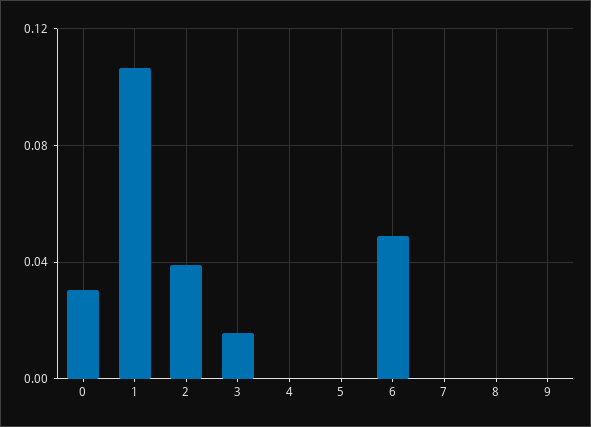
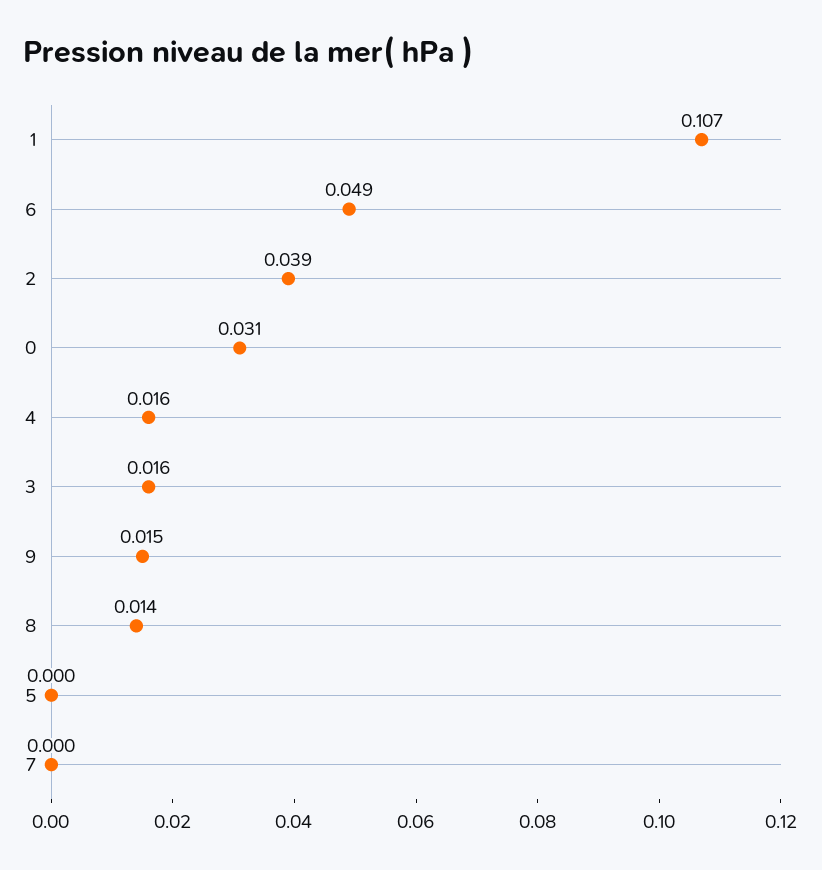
4: 0 -> 0.016
8: 0 -> 0.014
9: 0 -> 0.015

